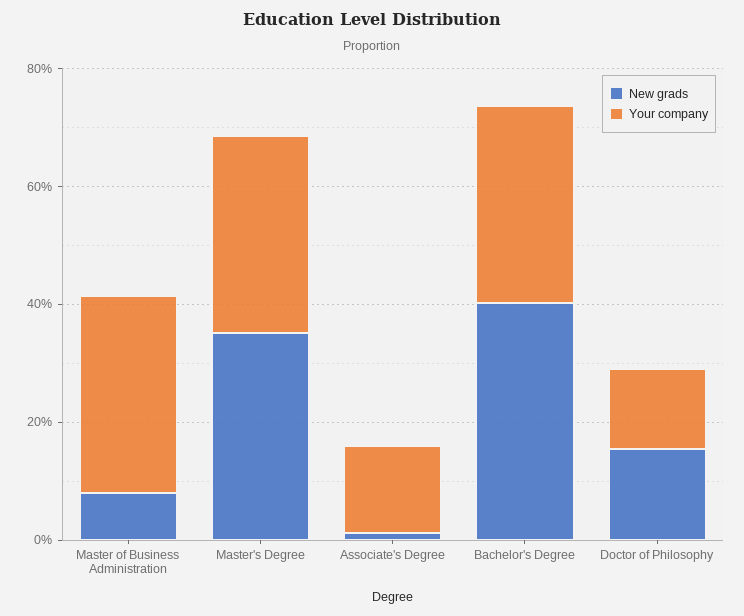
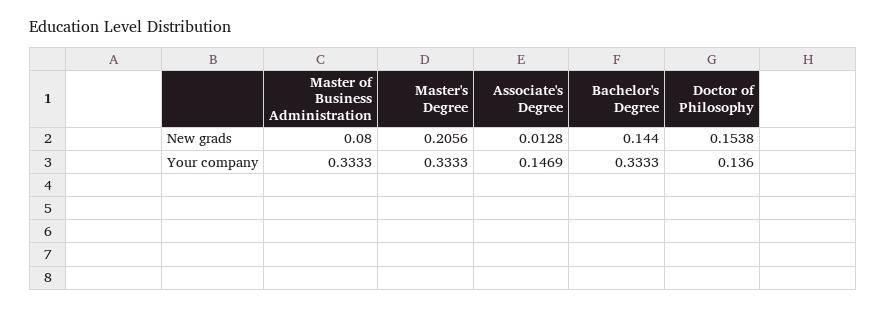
New grads, Master's Degree: 0.35 -> 0.2056
New grads, Bachelor's Degree: 0.4 -> 0.144

